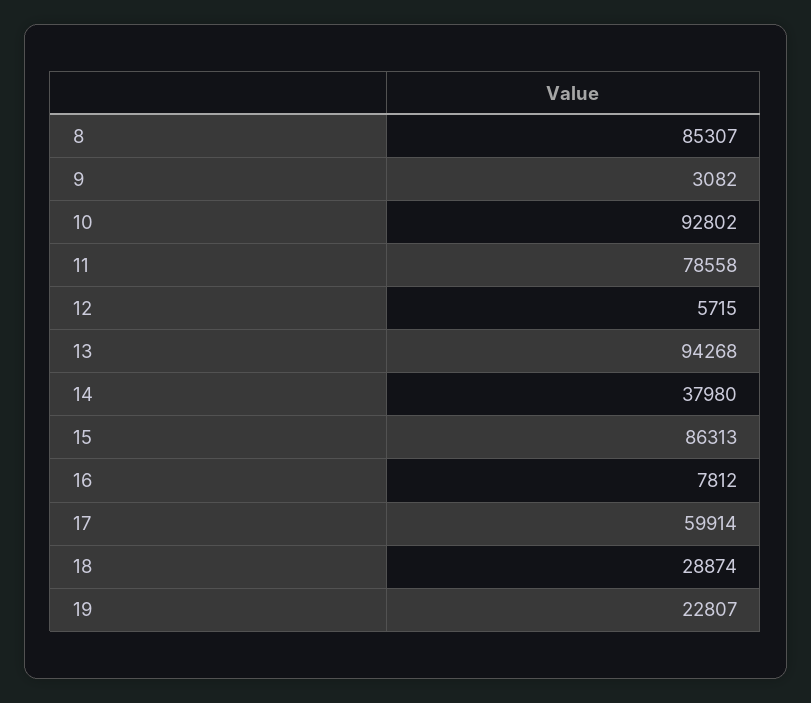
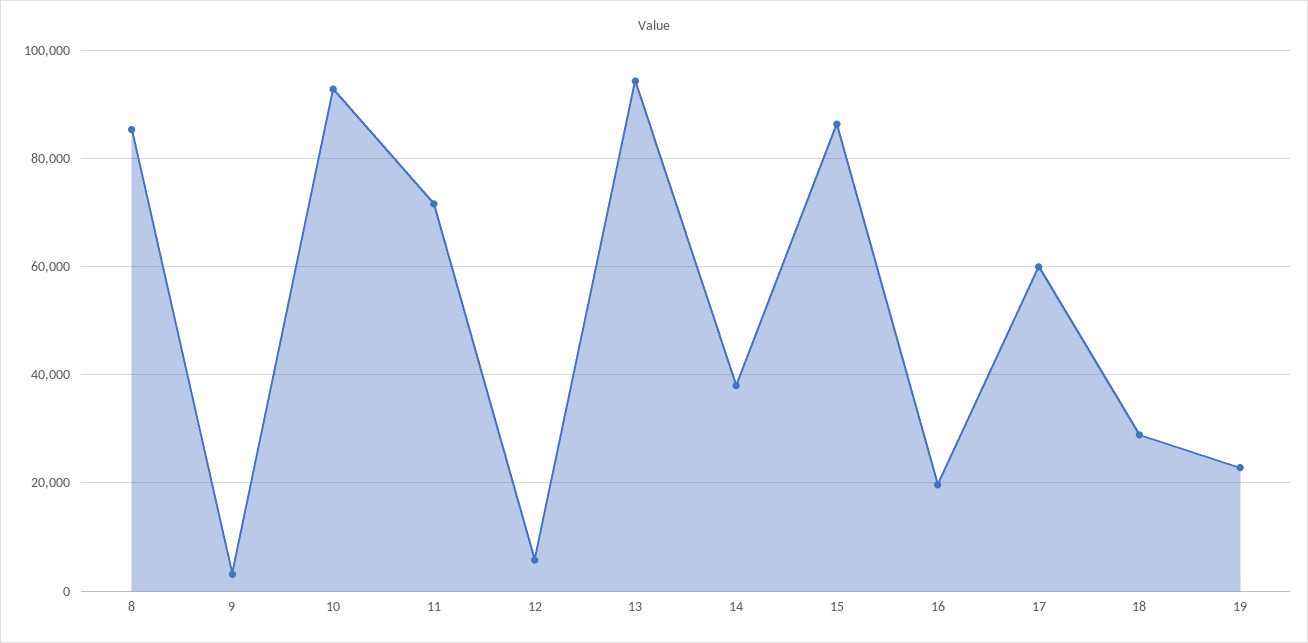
11: 78558 -> 72000
16: 7812 -> 20000

